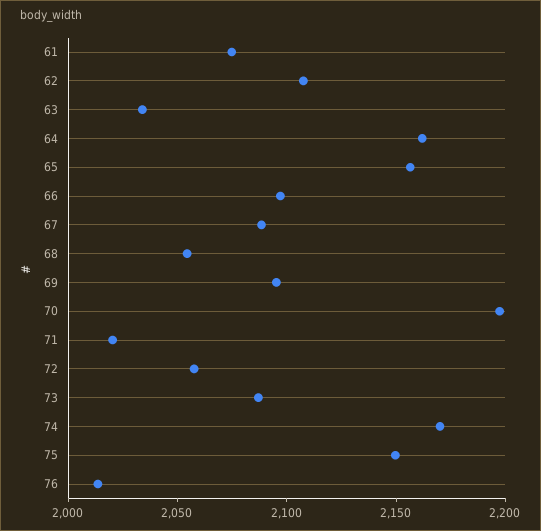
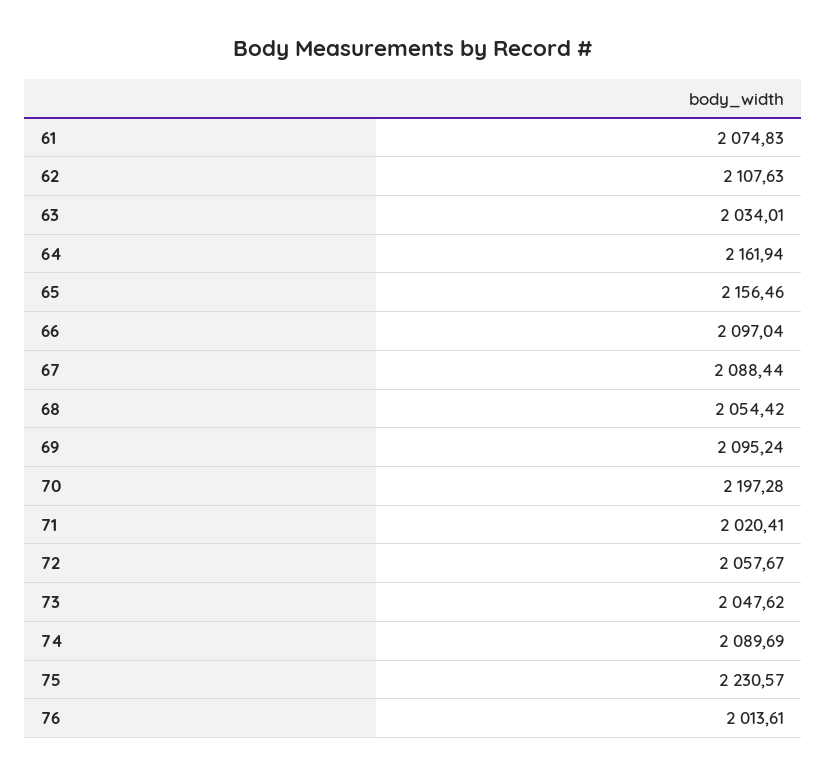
73: 2090 -> 2047.62
74: 2170 -> 2089.69
75: 2150 -> 2230.57

